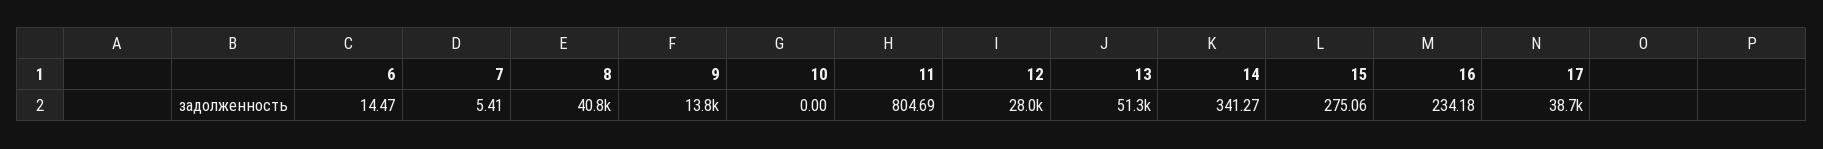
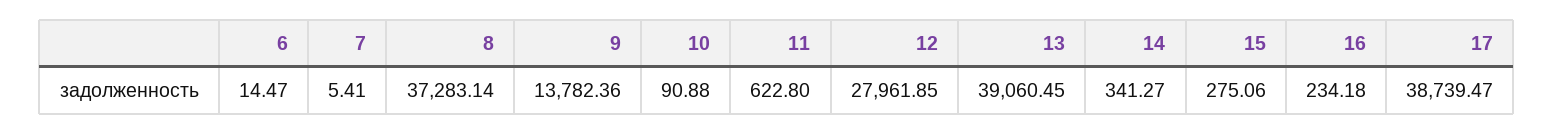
8: 40800 -> 37283.14
10: 0 -> 90.88
11: 804.69 -> 622.8
13: 51300 -> 39060.45

